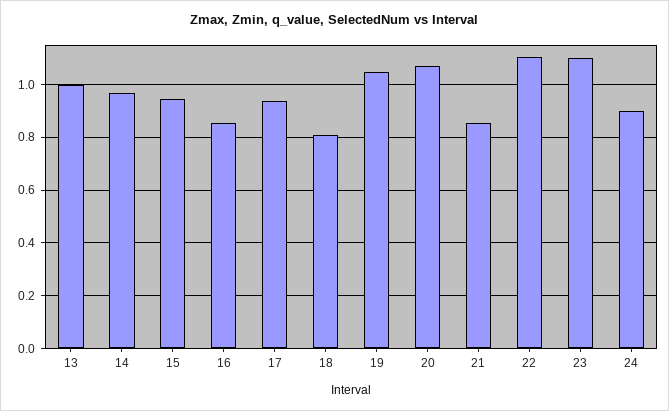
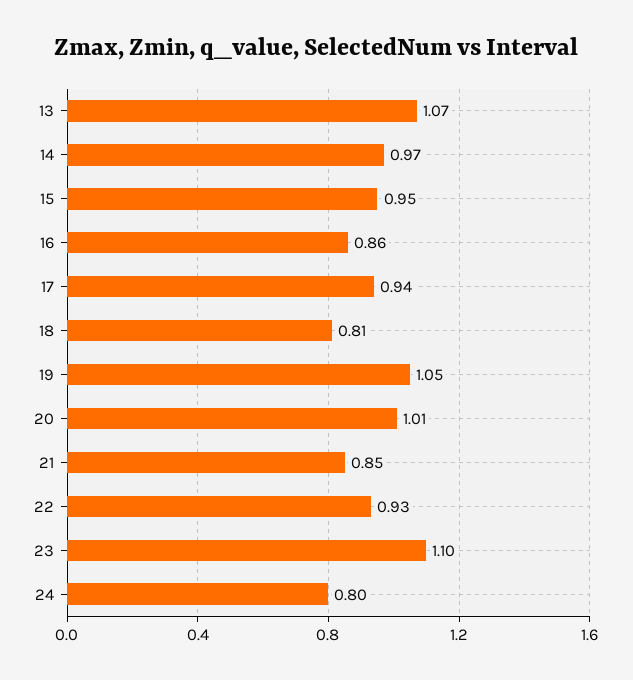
13: 1 -> 1.07
20: 1.075 -> 1.01
22: 1.1 -> 0.93
24: 0.9 -> 0.8

